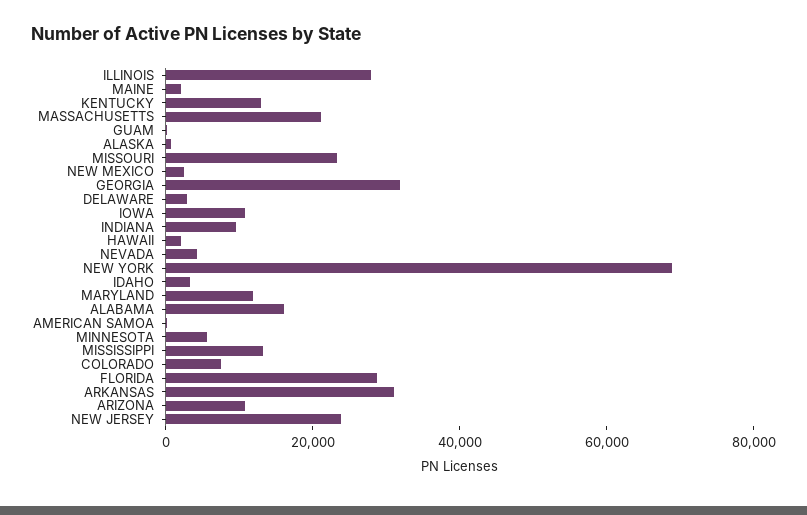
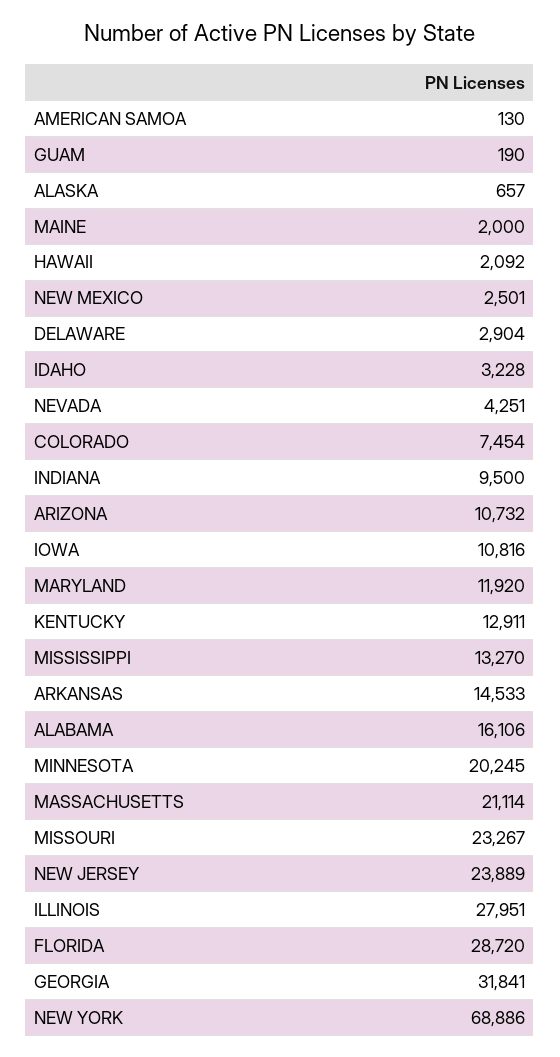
MINNESOTA: 5000 -> 20245
ARKANSAS: 30000 -> 14533

